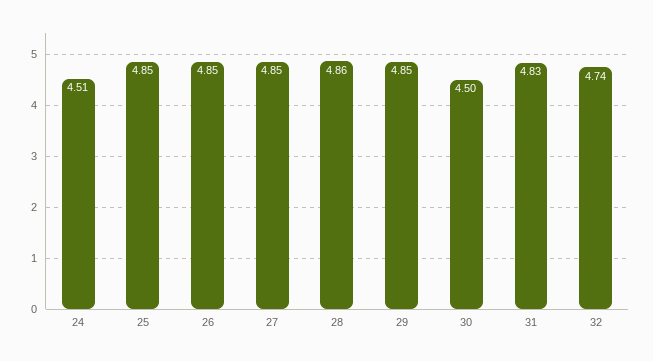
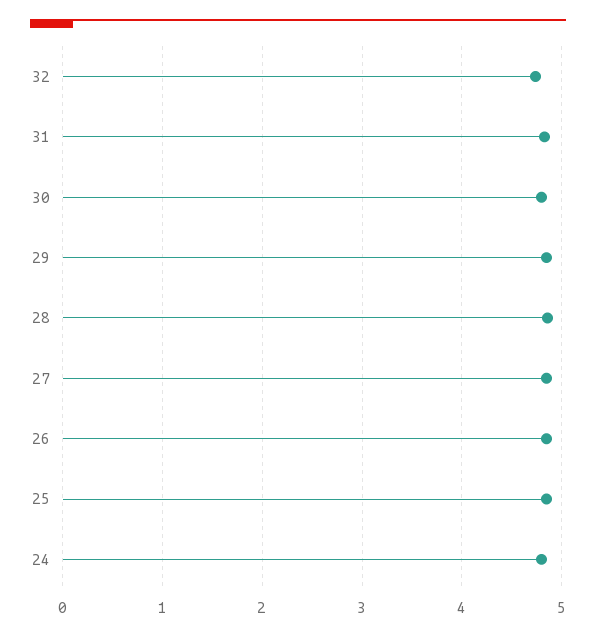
24: 4.51 -> 4.8
30: 4.5 -> 4.8

